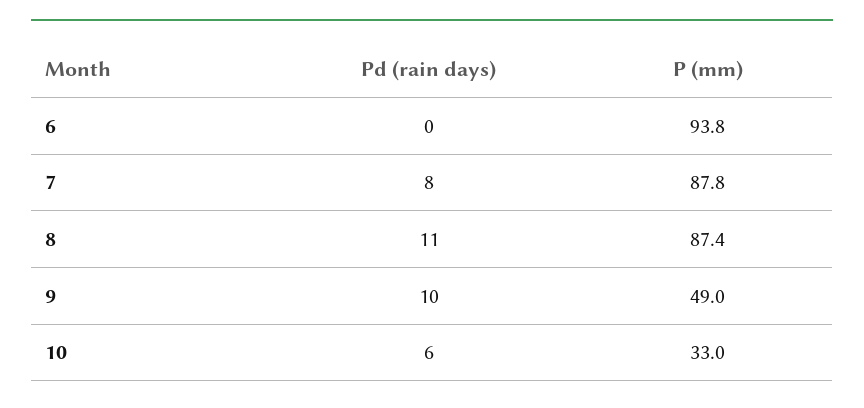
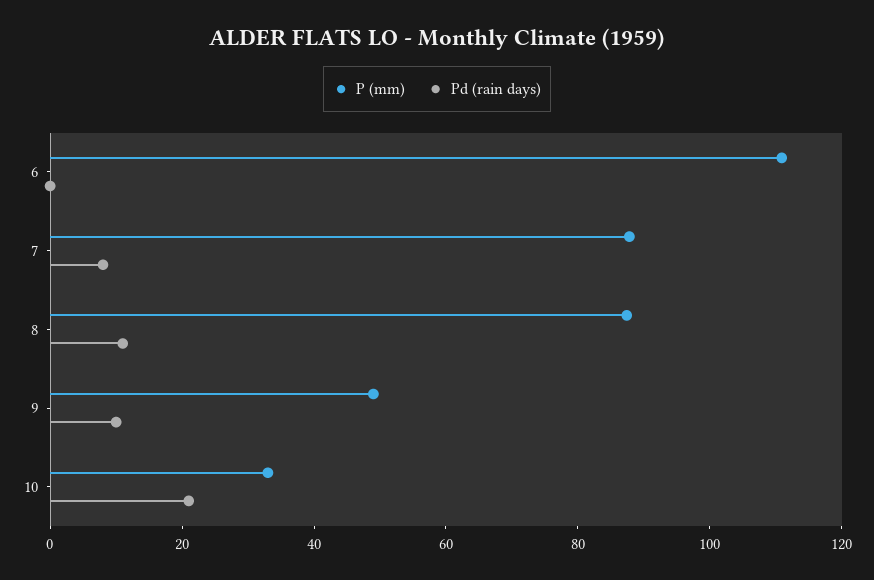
P (mm), 6: 93.8 -> 110
Pd (rain days), 10: 6 -> 20

